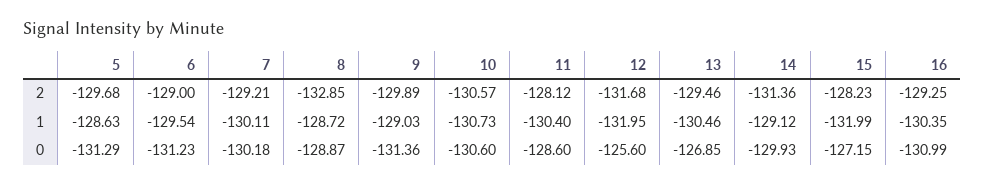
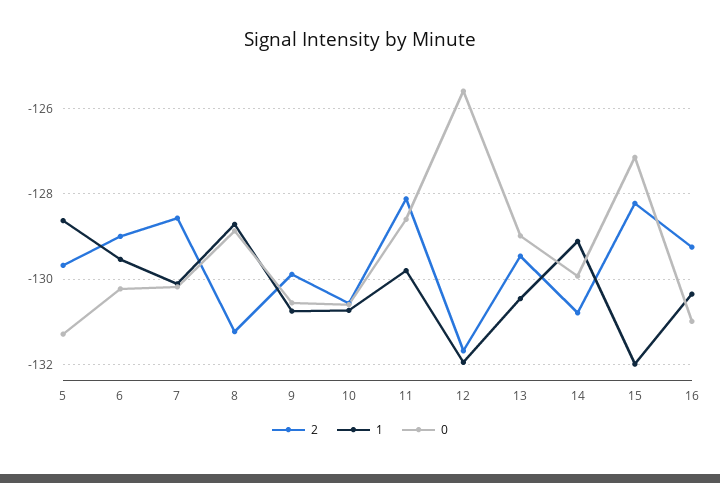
2, 7: -129.21 -> -128.6
2, 8: -132.85 -> -131.2
2, 14: -131.36 -> -130.8
1, 9: -129.03 -> -130.8
1, 11: -130.4 -> -129.8
0, 6: -131.23 -> -130.2
0, 9: -131.36 -> -130.6
0, 13: -126.85 -> -129

